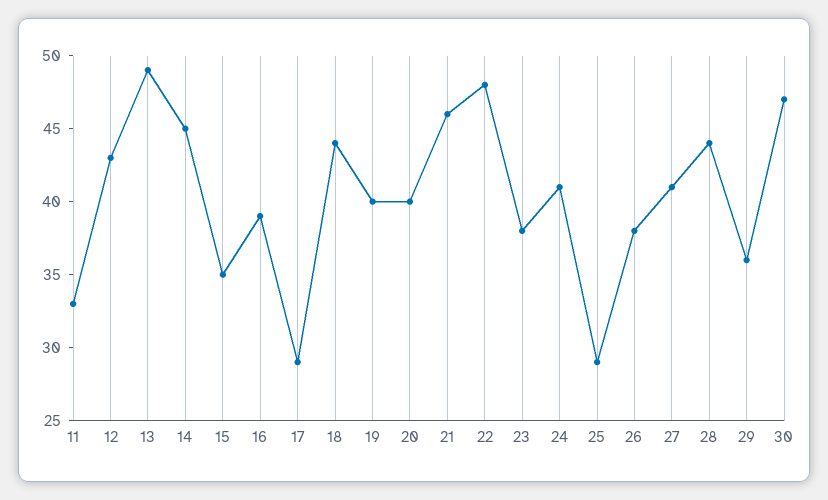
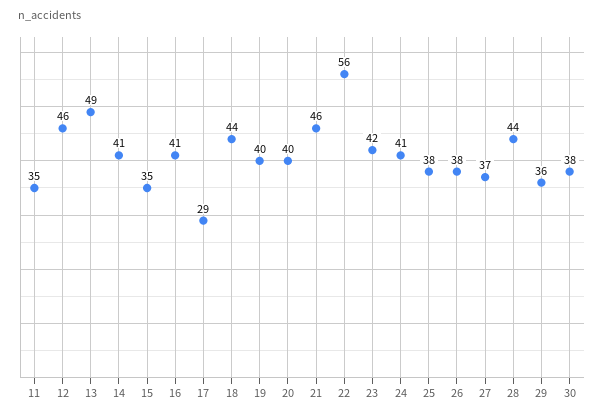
11: 33 -> 35
12: 43 -> 46
14: 45 -> 41
16: 39 -> 41
22: 48 -> 56
23: 38 -> 42
25: 29 -> 38
27: 41 -> 37
30: 47 -> 38

